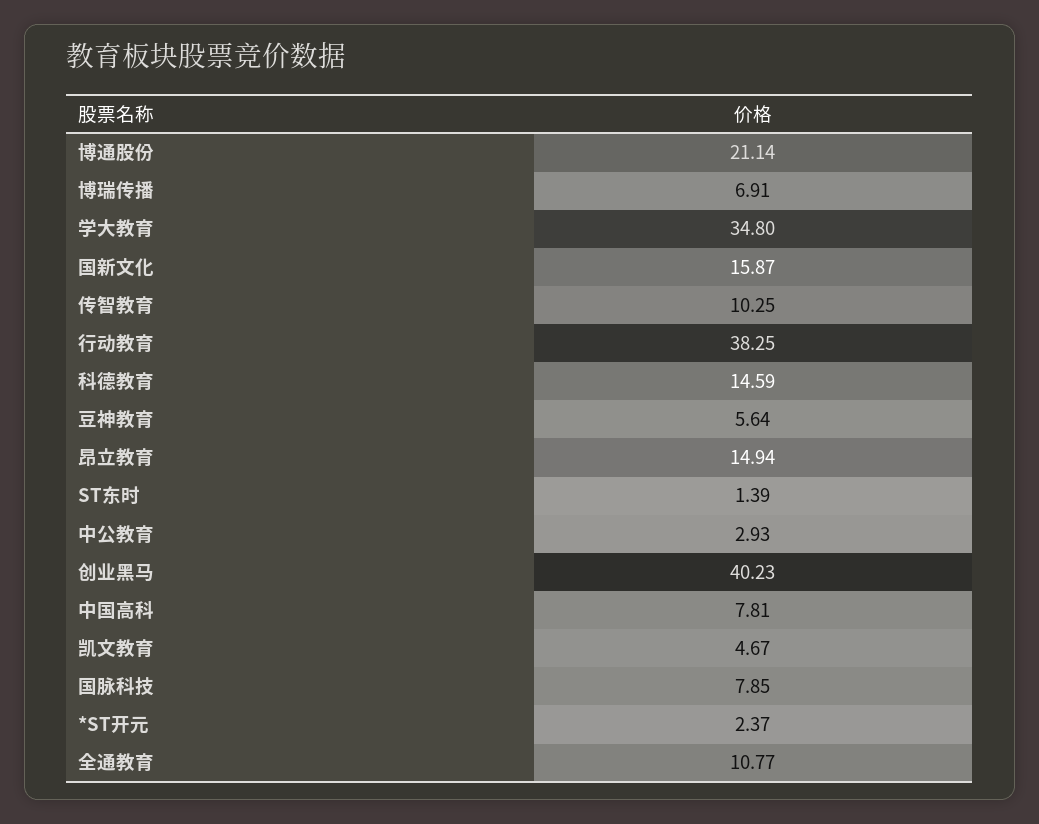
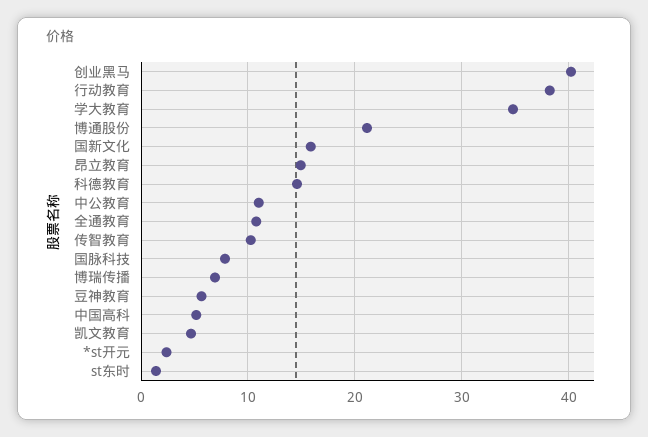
中公教育: 2.93 -> 11
中国高科: 7.81 -> 5

